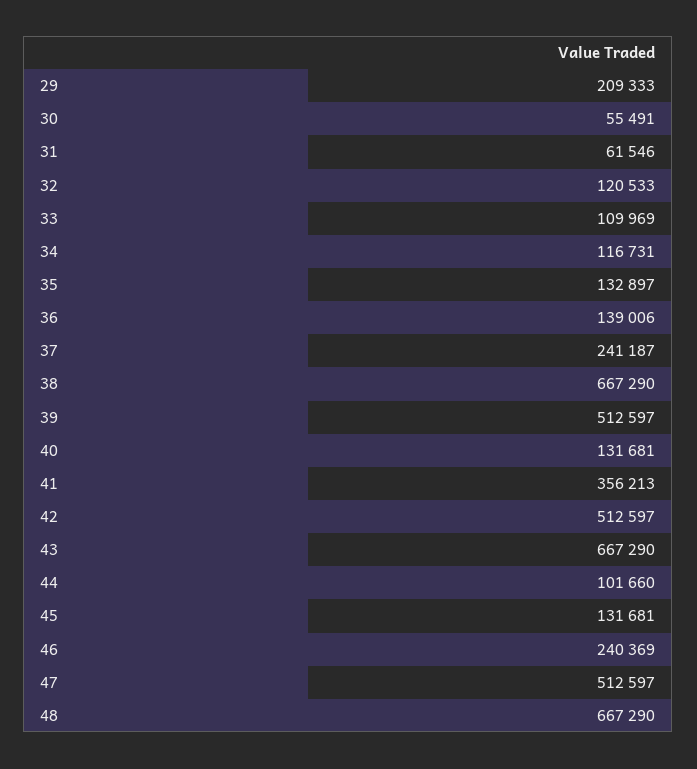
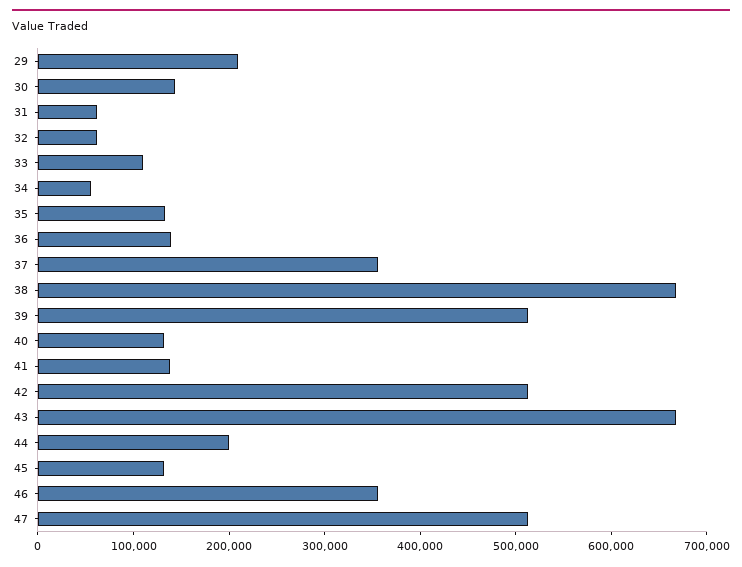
30: 55491 -> 140000
32: 120533 -> 60000
34: 116731 -> 60000
37: 241187 -> 360000
41: 356213 -> 140000
44: 101660 -> 200000
46: 240369 -> 360000
48: 667290 -> none

